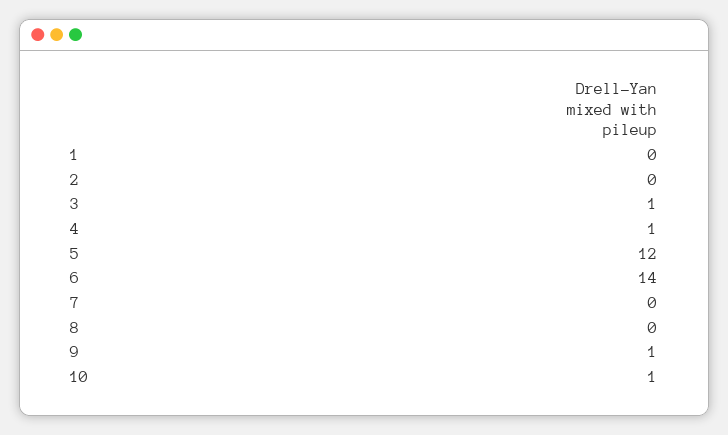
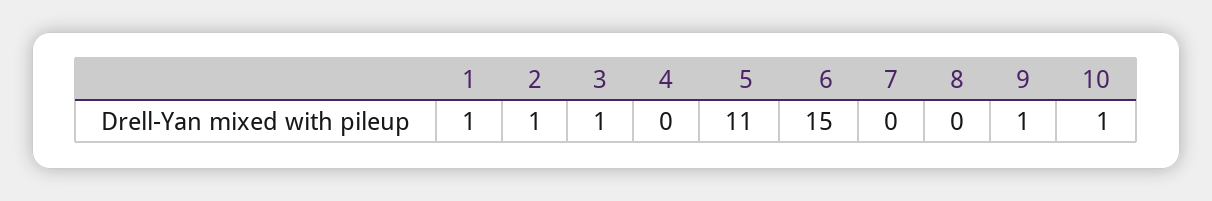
1: 0 -> 1
2: 0 -> 1
4: 1 -> 0
5: 12 -> 11
6: 14 -> 15

